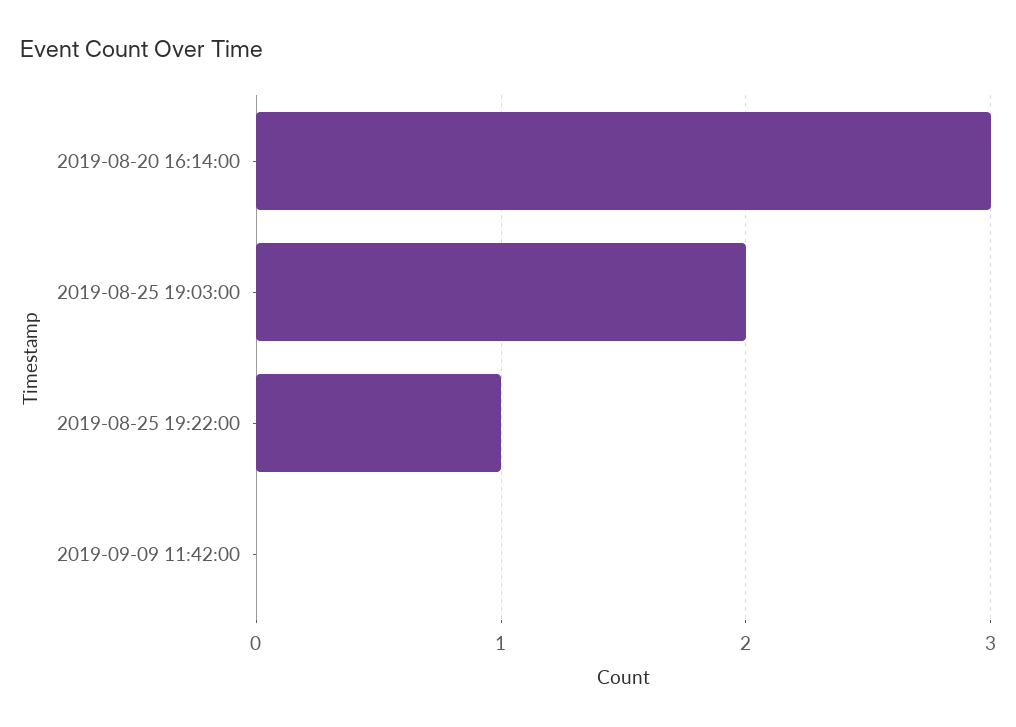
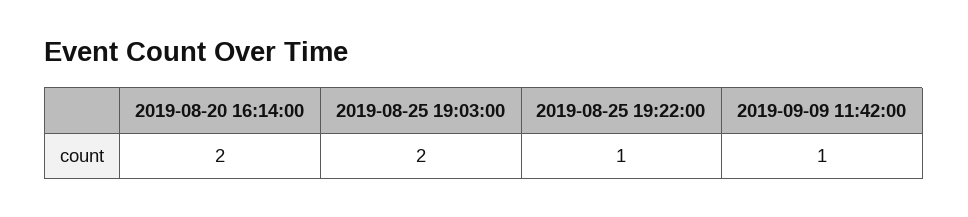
2019-08-20 16:14:00: 3 -> 2
2019-09-09 11:42:00: 0 -> 1

